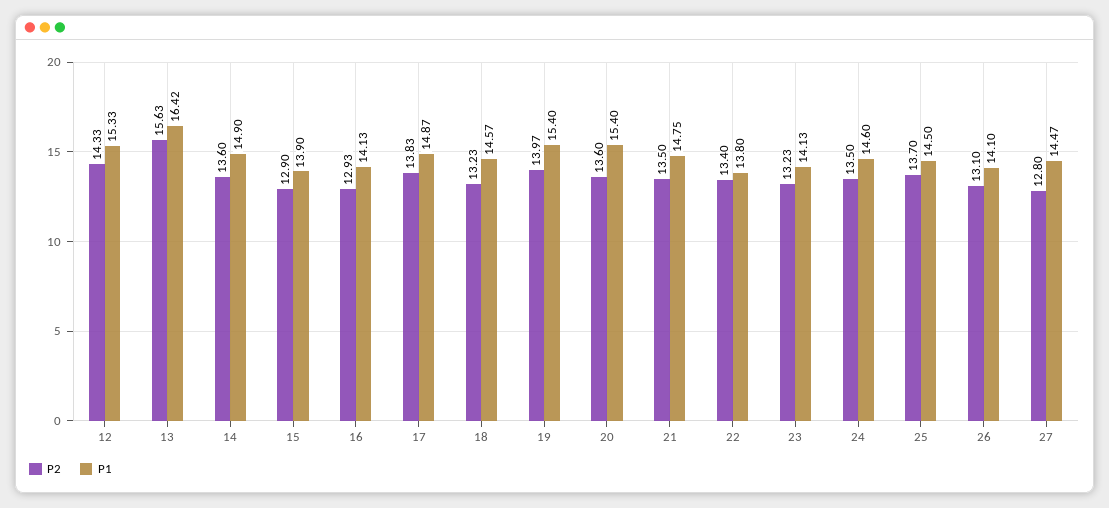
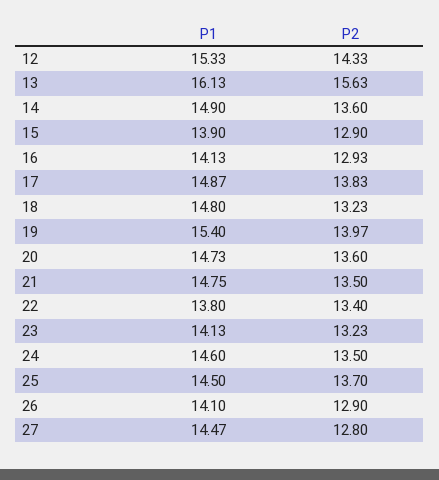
P1, 13: 16.42 -> 16.13
P1, 18: 14.57 -> 14.8
P1, 20: 15.4 -> 14.73
P2, 26: 13.1 -> 12.9

